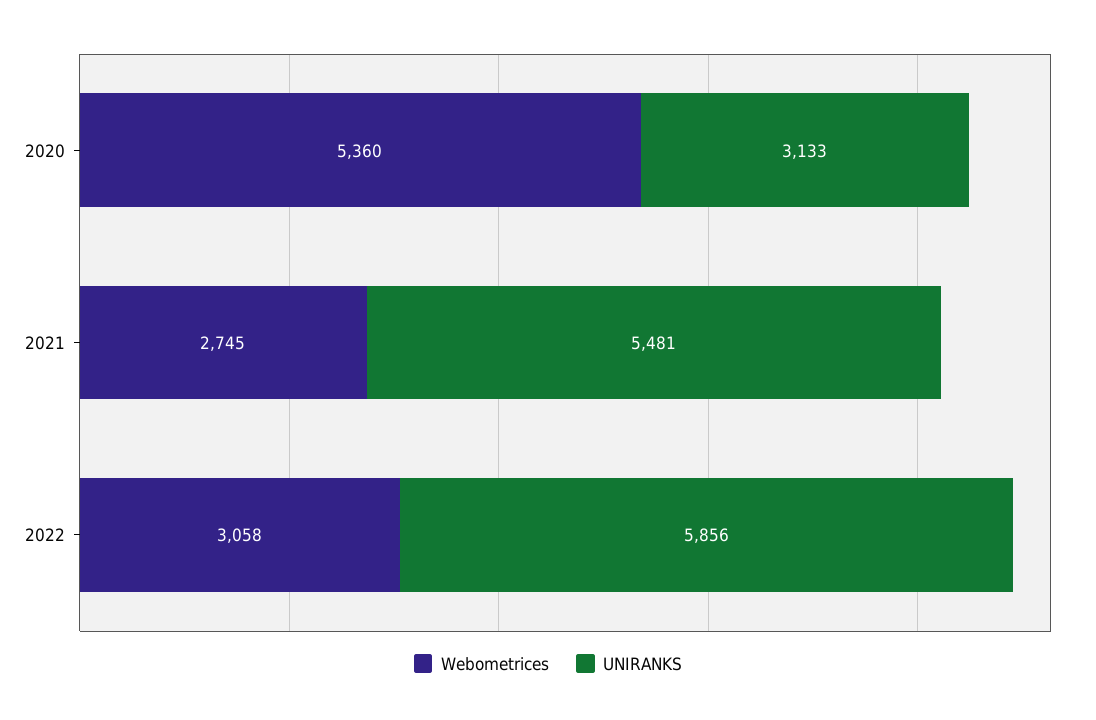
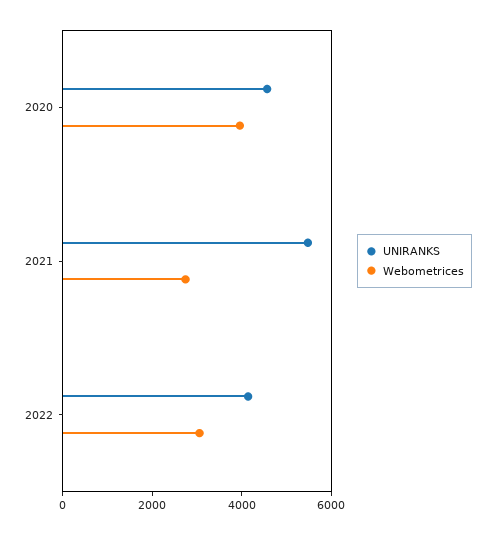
Webometrices, 2020: 5360 -> 4000
UNIRANKS, 2020: 3133 -> 4500
UNIRANKS, 2022: 5856 -> 4000

